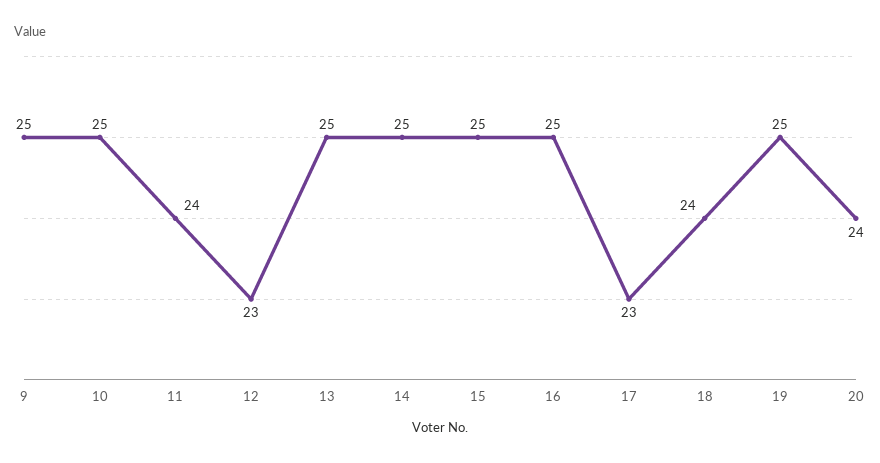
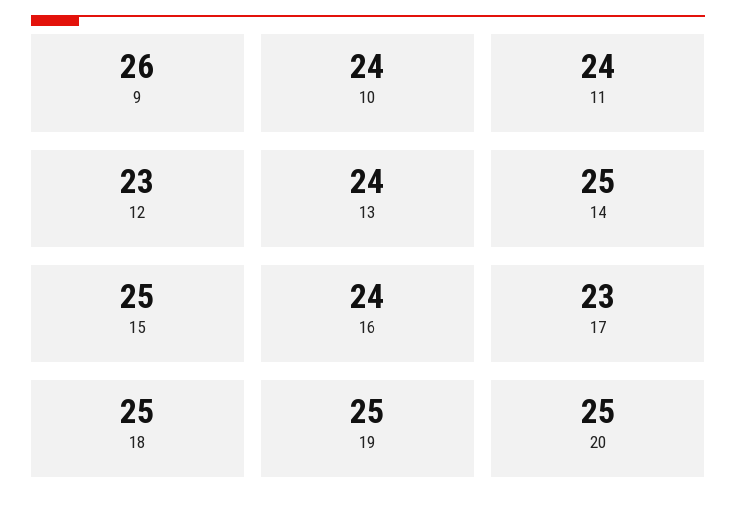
9: 25 -> 26
10: 25 -> 24
13: 25 -> 24
16: 25 -> 24
18: 24 -> 25
20: 24 -> 25

